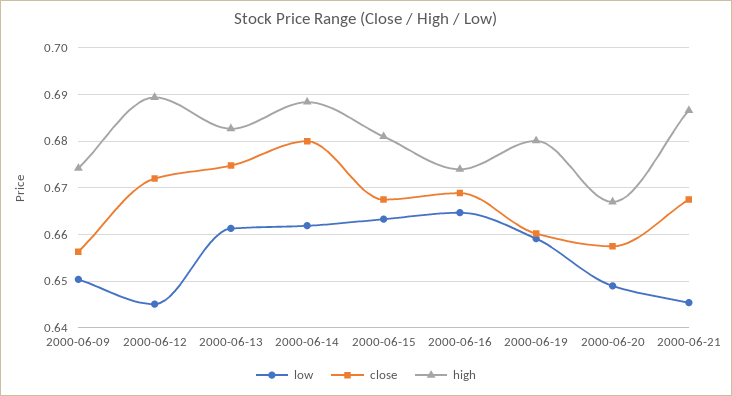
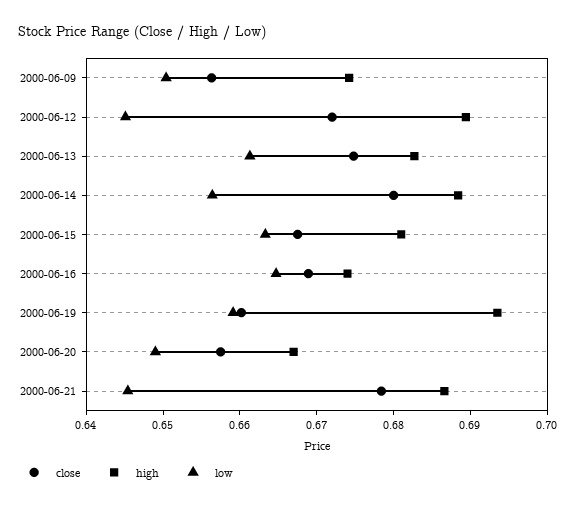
low, 2000-06-14: 0.662 -> 0.656
high, 2000-06-19: 0.68 -> 0.694
close, 2000-06-21: 0.668 -> 0.678

